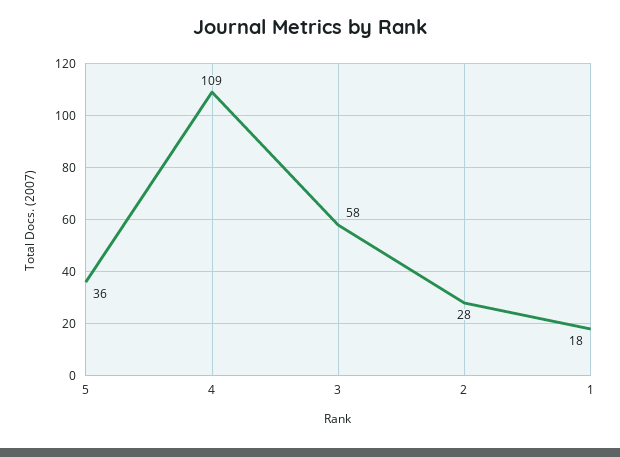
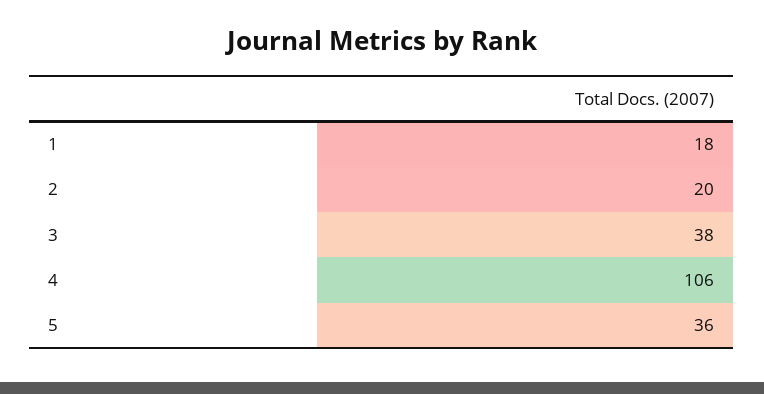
4: 109 -> 106
3: 58 -> 38
2: 28 -> 20

